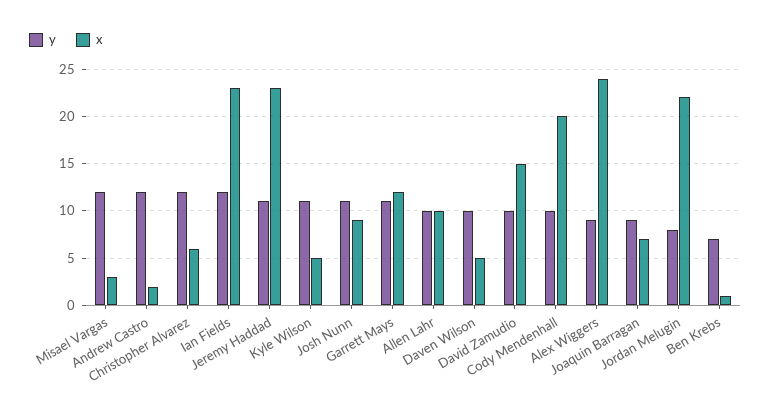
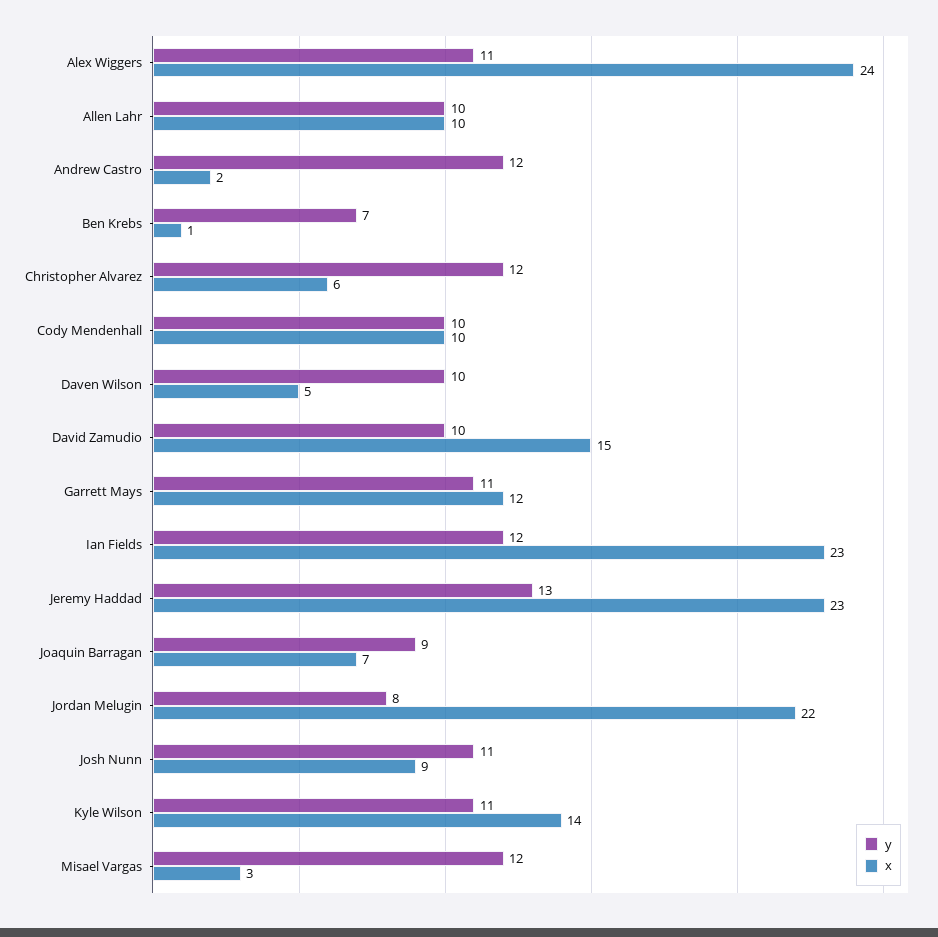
y, Jeremy Haddad: 11 -> 13
x, Kyle Wilson: 5 -> 14
x, Cody Mendenhall: 20 -> 10
y, Alex Wiggers: 9 -> 11

